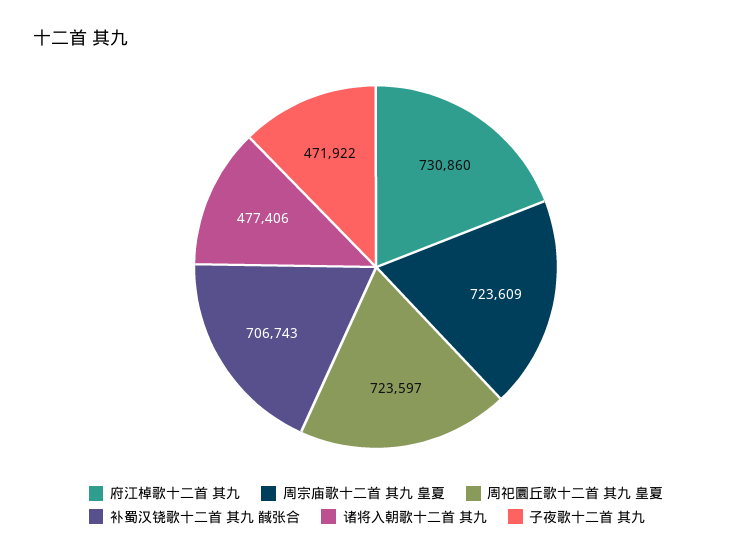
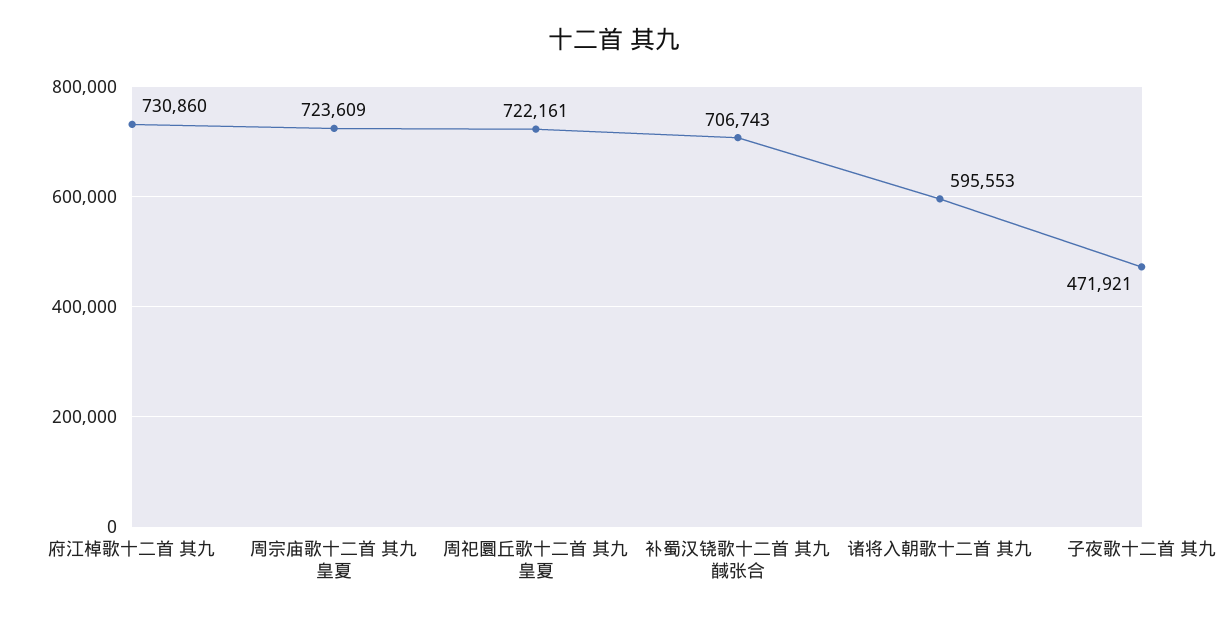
周祀圜丘歌十二首 其九 皇夏: 723597 -> 722161
诸将入朝歌十二首 其九: 477406 -> 595553
子夜歌十二首 其九: 471922 -> 471921

